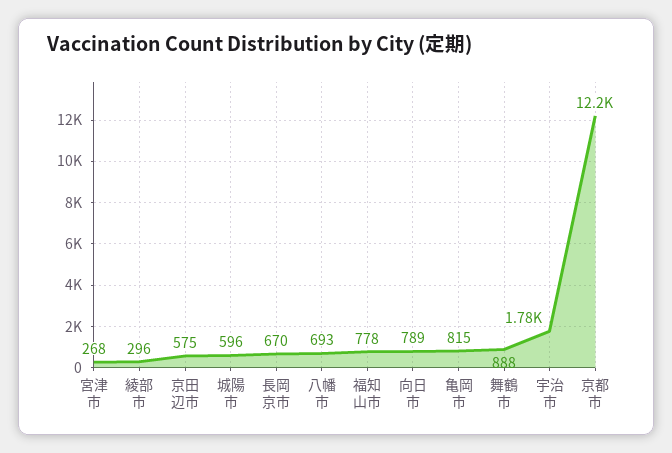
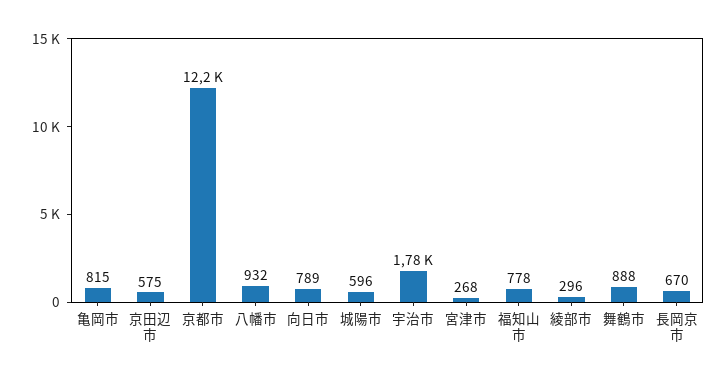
八幡市: 693 -> 932

